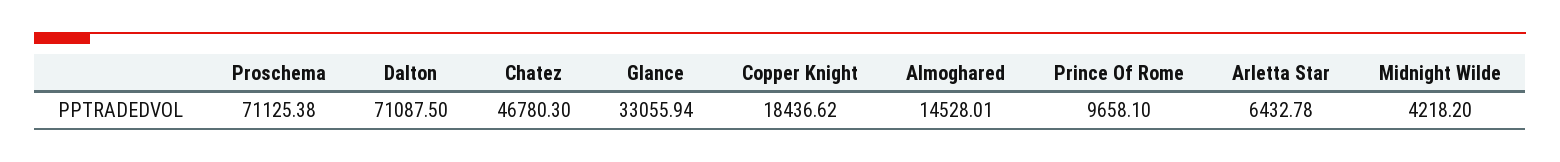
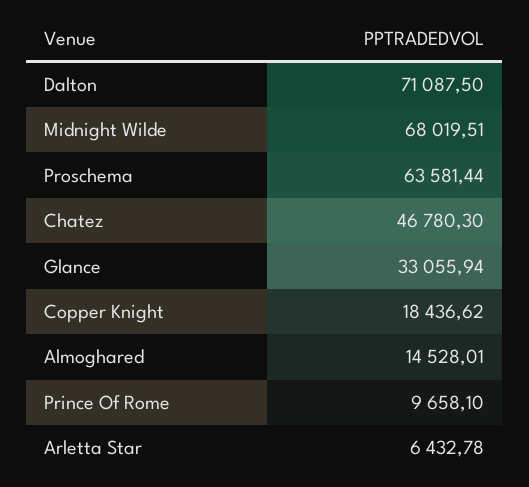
Proschema: 71125.38 -> 63581.44
Midnight Wilde: 4218.2 -> 68019.51

